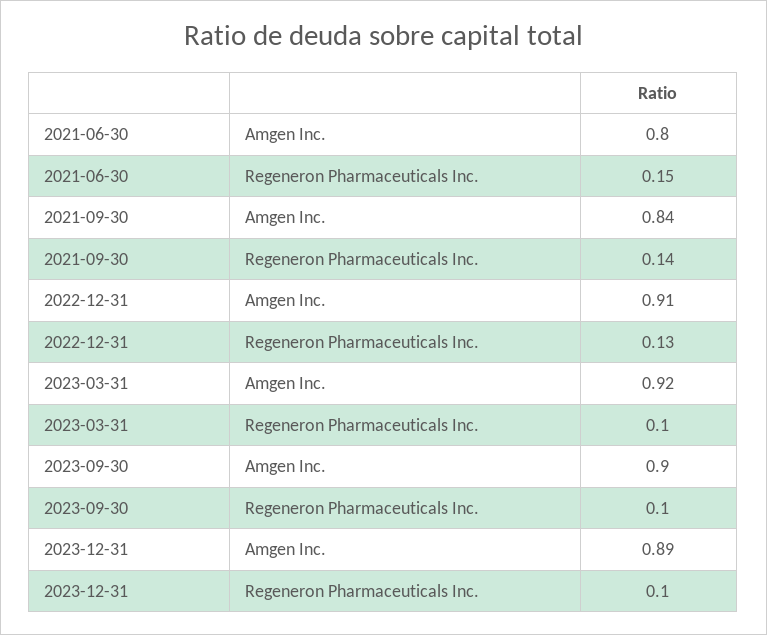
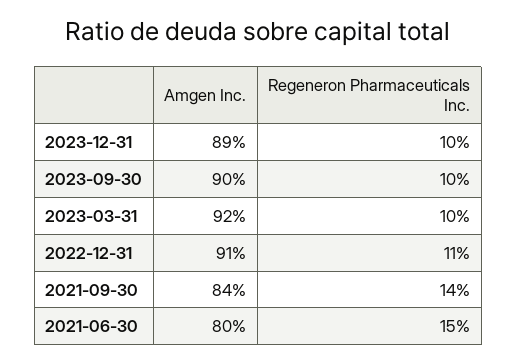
2022-12-31, Regeneron Pharmaceuticals Inc.: 0.13 -> 0.11

